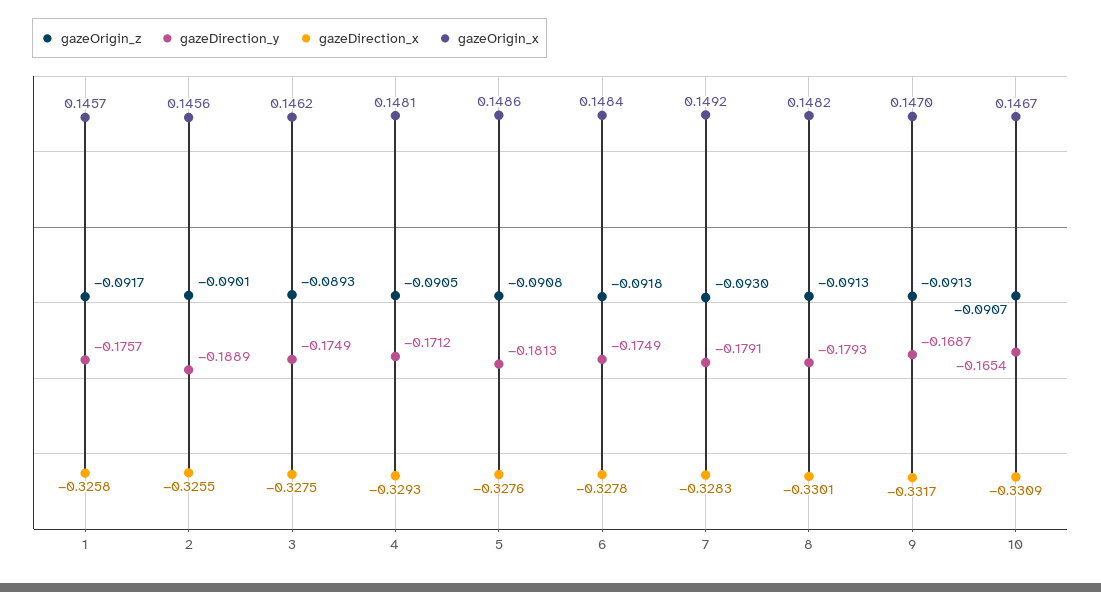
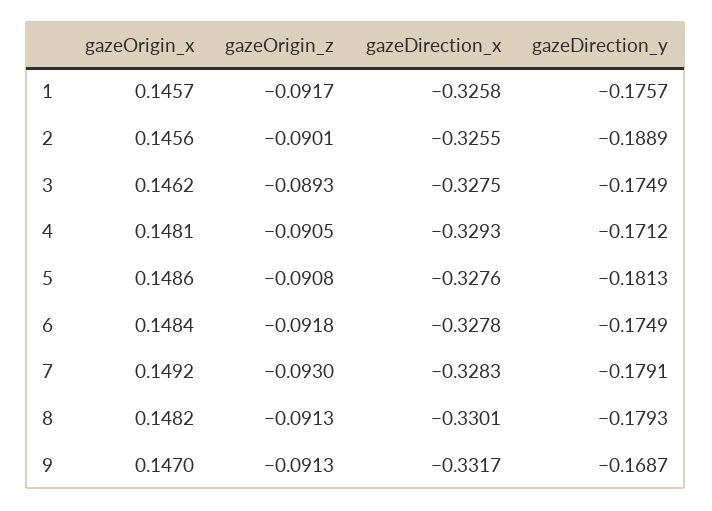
gazeOrigin_z, 10: -0.0907 -> none
gazeDirection_y, 10: -0.1654 -> none
gazeDirection_x, 10: -0.3309 -> none
gazeOrigin_x, 10: 0.1467 -> none

